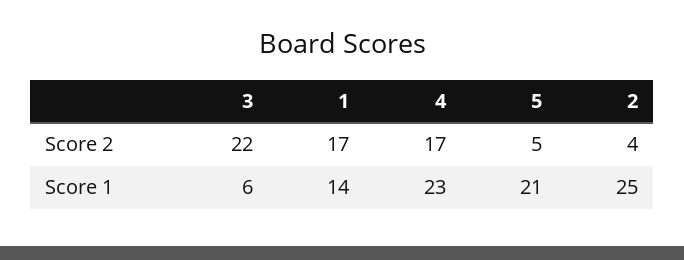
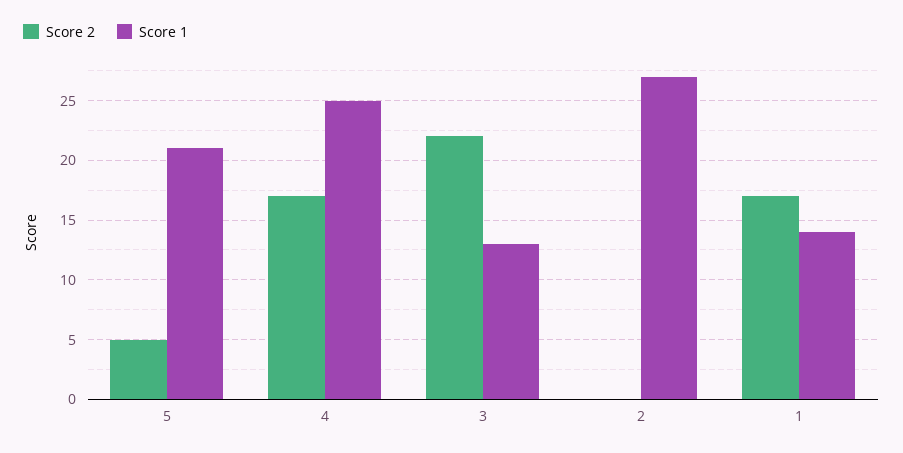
Score 2, 2: 4 -> 0
Score 1, 3: 6 -> 13
Score 1, 4: 23 -> 25
Score 1, 2: 25 -> 27

